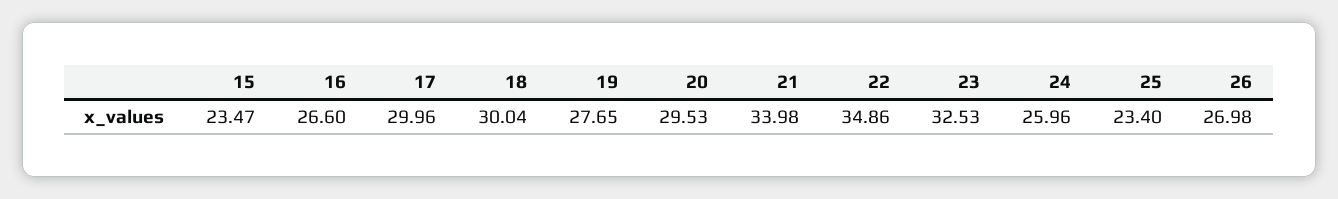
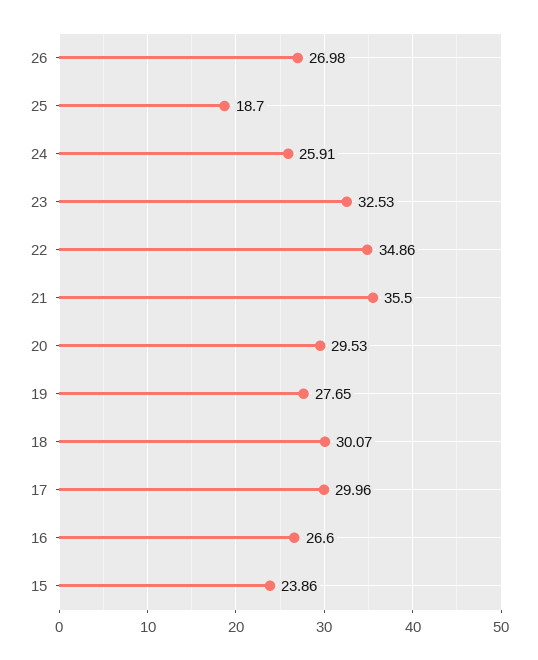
15: 23.47 -> 23.86
18: 30.04 -> 30.07
21: 33.98 -> 35.5
24: 25.96 -> 25.91
25: 23.4 -> 18.7

